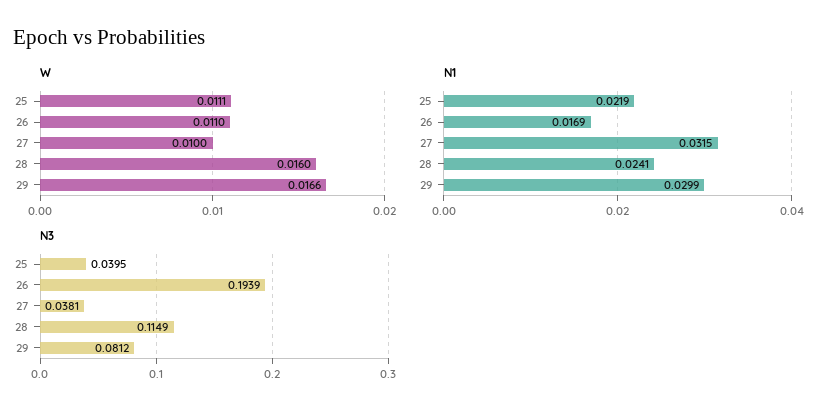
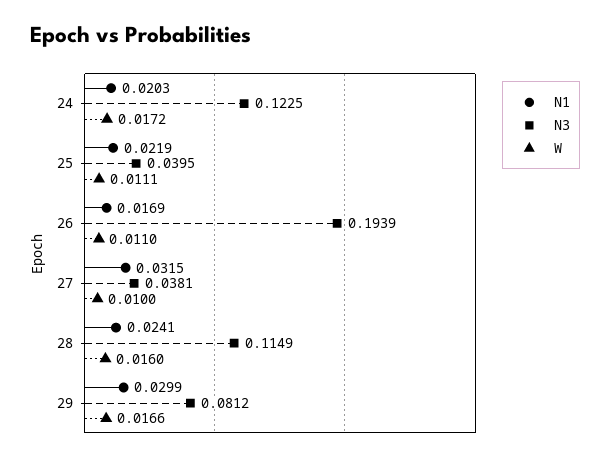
N1, 24: none -> 0.0203
N3, 24: none -> 0.1225
W, 24: none -> 0.0172

